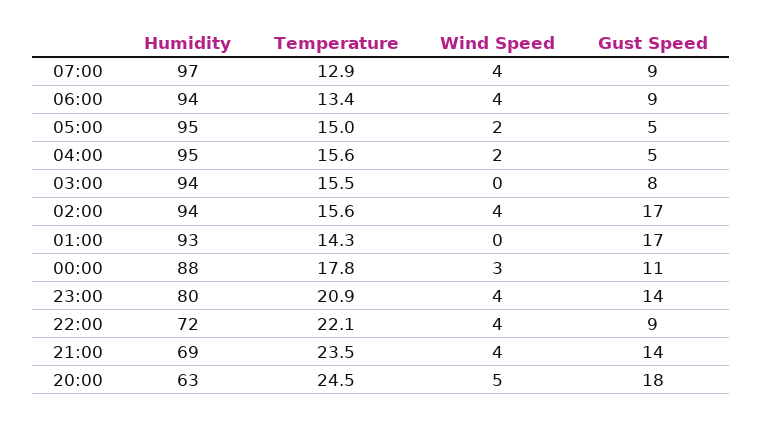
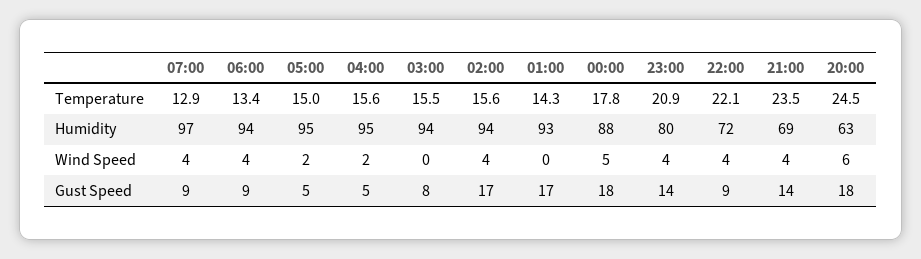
Wind Speed, 00:00: 3 -> 5
Gust Speed, 00:00: 11 -> 18
Wind Speed, 20:00: 5 -> 6

